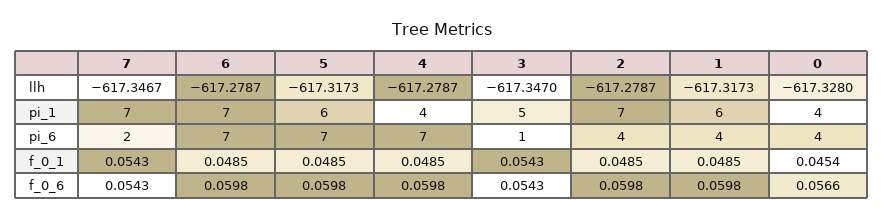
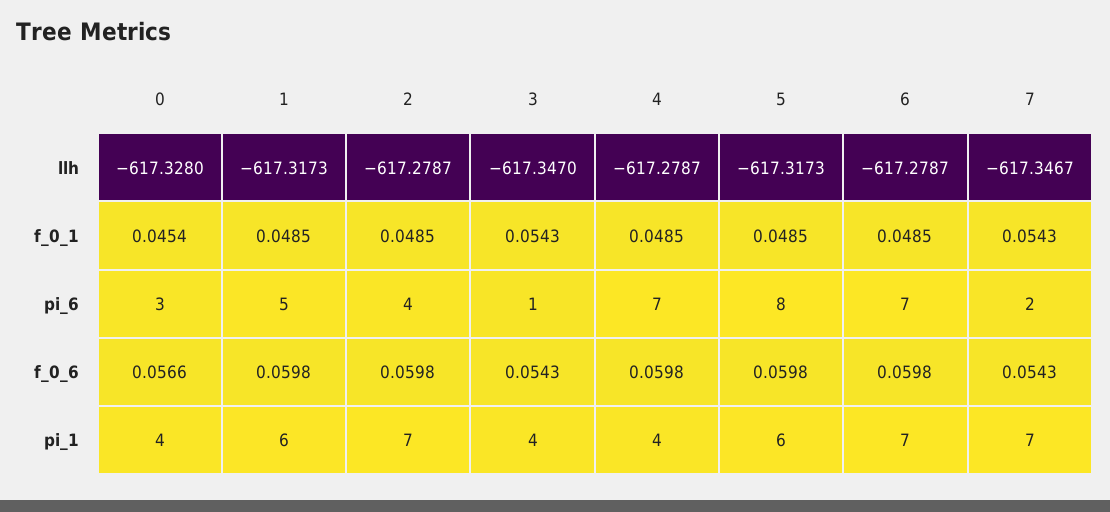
3, pi_1: 5 -> 4
5, pi_6: 7 -> 8
1, pi_6: 4 -> 5
0, pi_6: 4 -> 3

